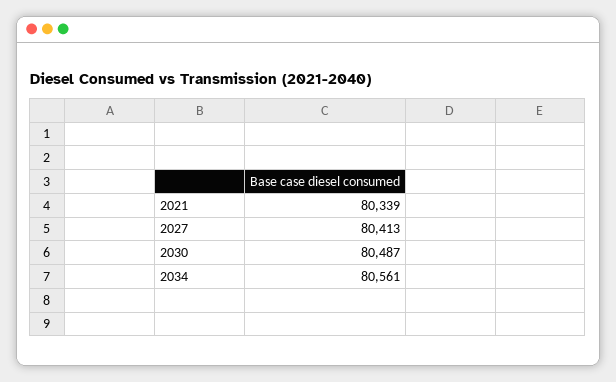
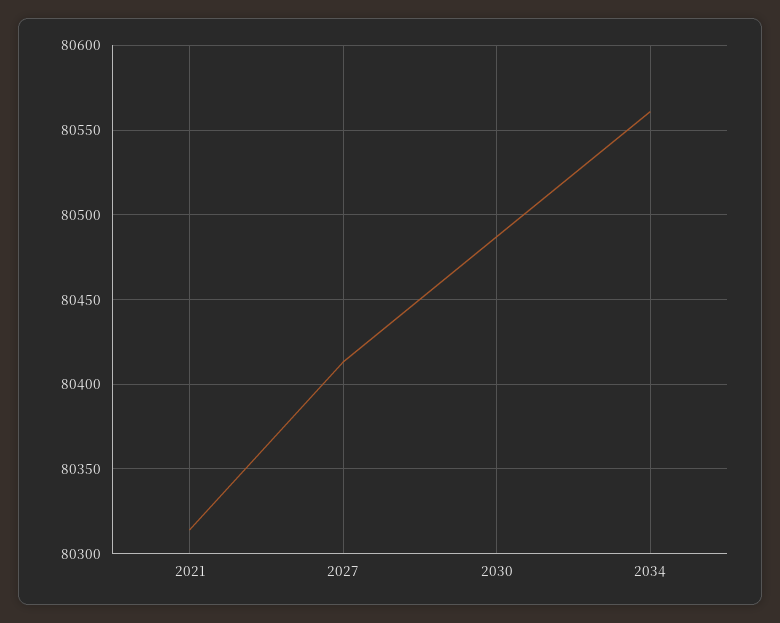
2021: 80339 -> 80315

